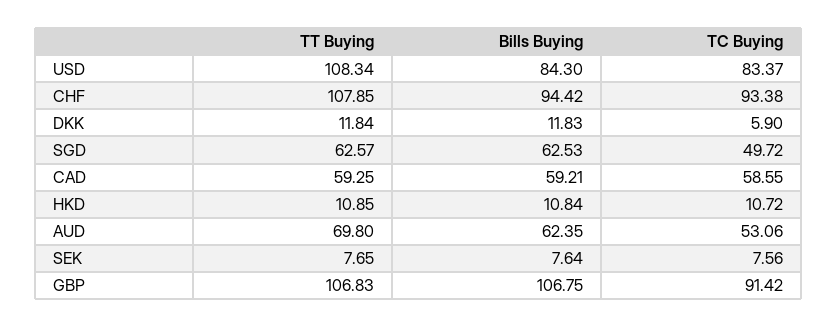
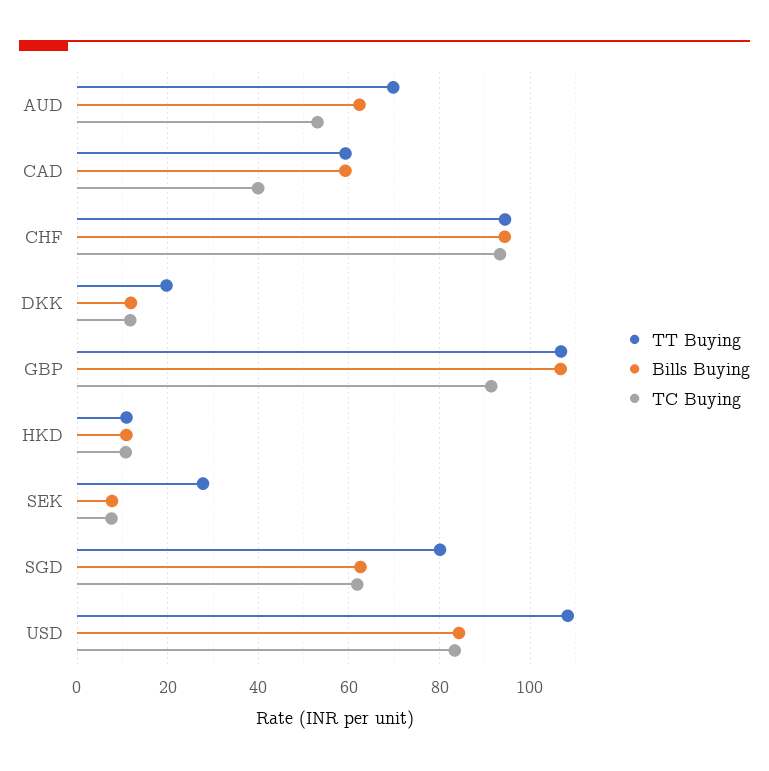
TT Buying, CHF: 107.85 -> 94
TT Buying, DKK: 11.84 -> 20
TC Buying, DKK: 5.9 -> 12
TT Buying, SGD: 62.57 -> 80
TC Buying, SGD: 49.72 -> 62
TC Buying, CAD: 58.55 -> 40
TT Buying, SEK: 7.65 -> 28

